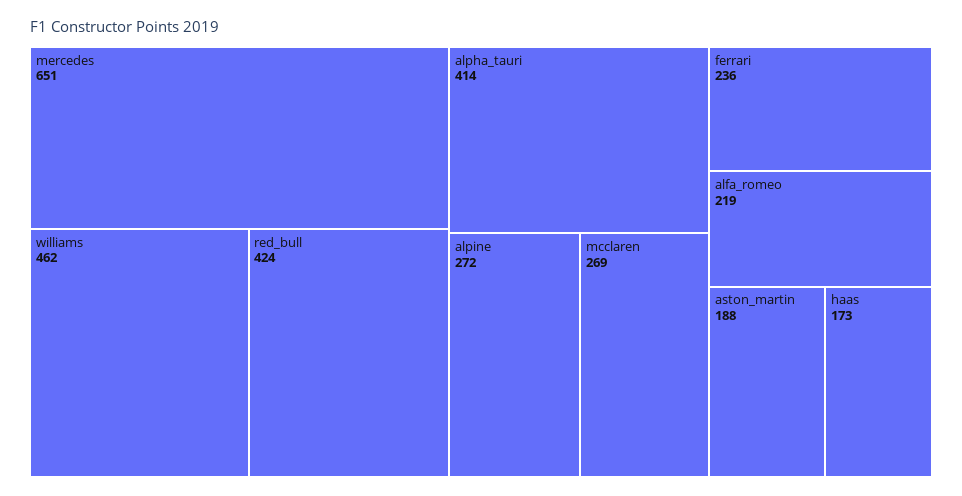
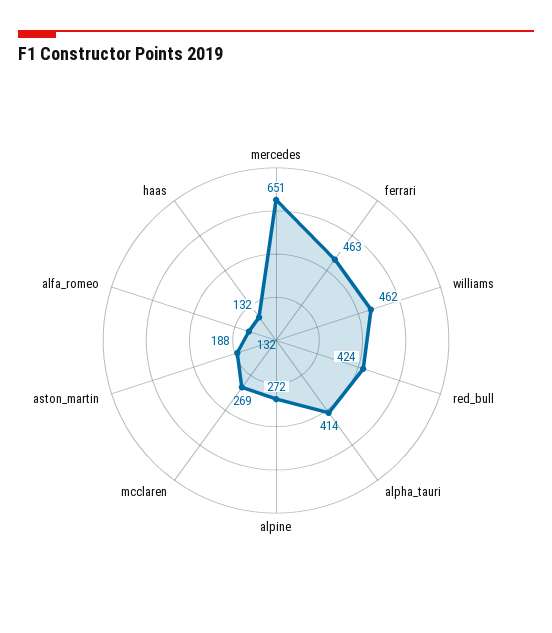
ferrari: 236 -> 463
alfa_romeo: 219 -> 132
haas: 173 -> 132

